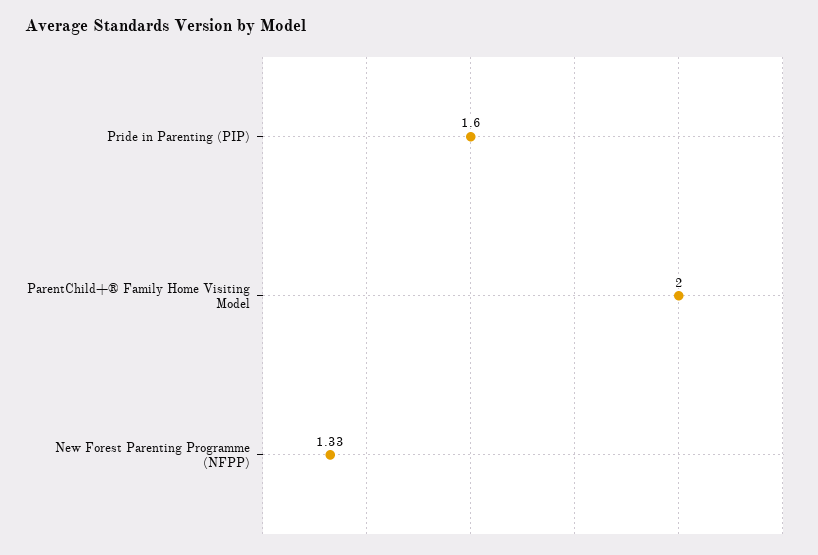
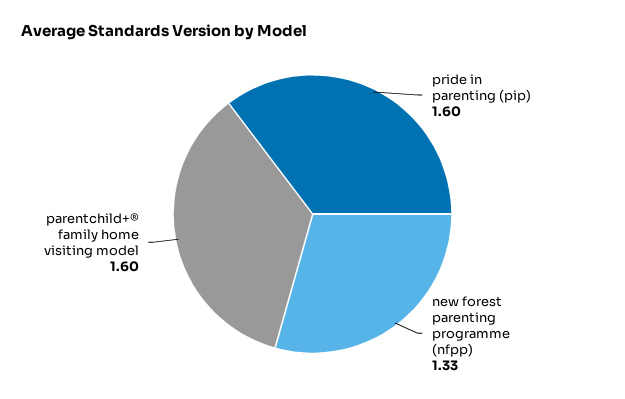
ParentChild+® Family Home Visiting Model: 2 -> 1.6

